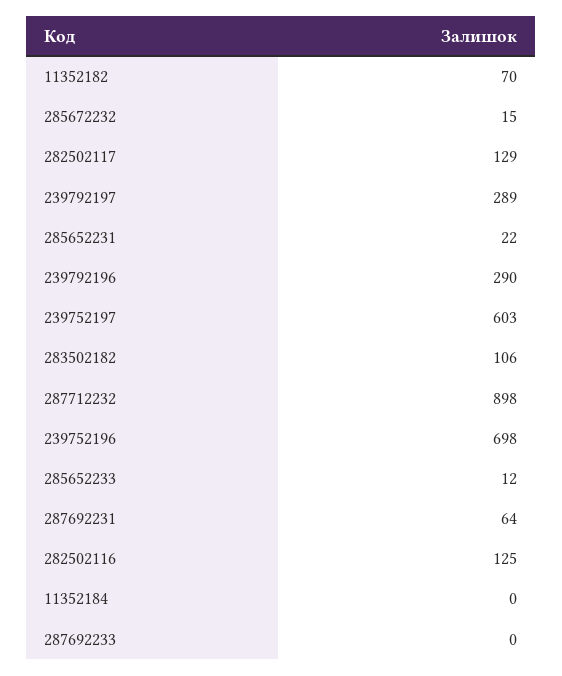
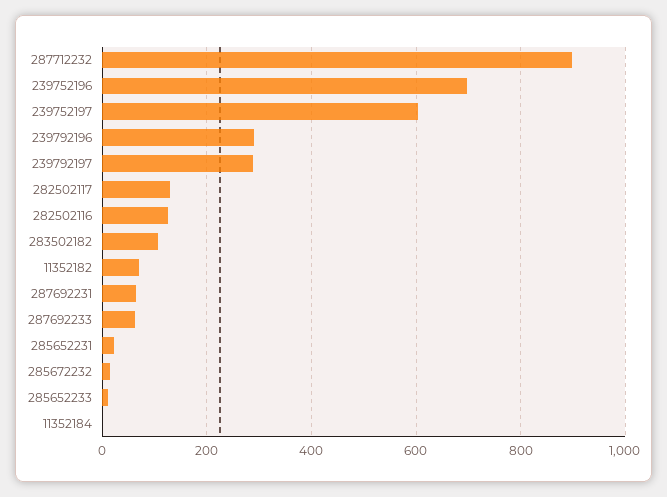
287692233: 0 -> 60

